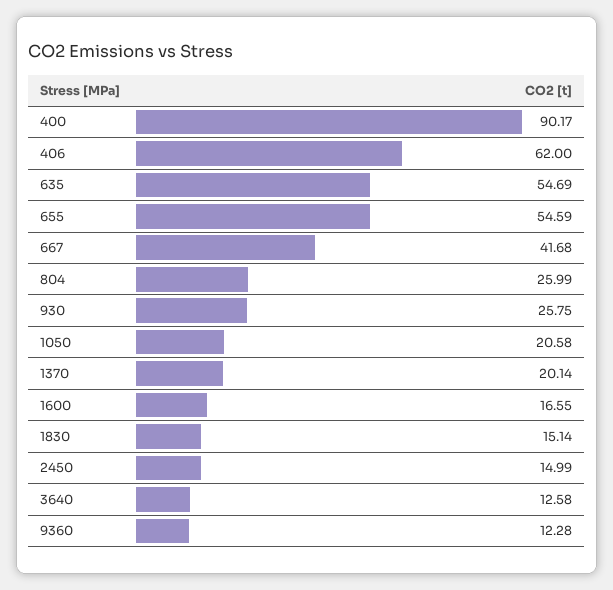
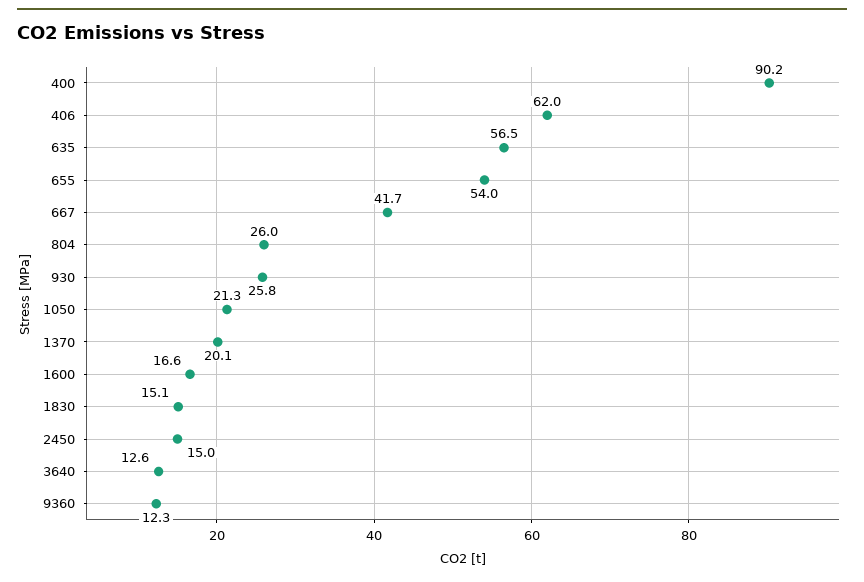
635: 54.69 -> 56.5
655: 54.59 -> 54
1050: 20.58 -> 21.3

